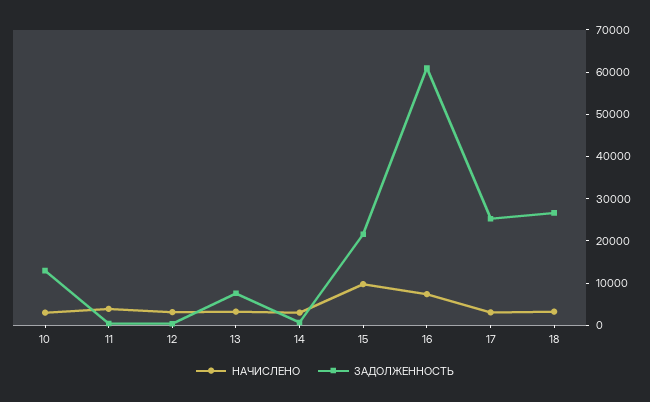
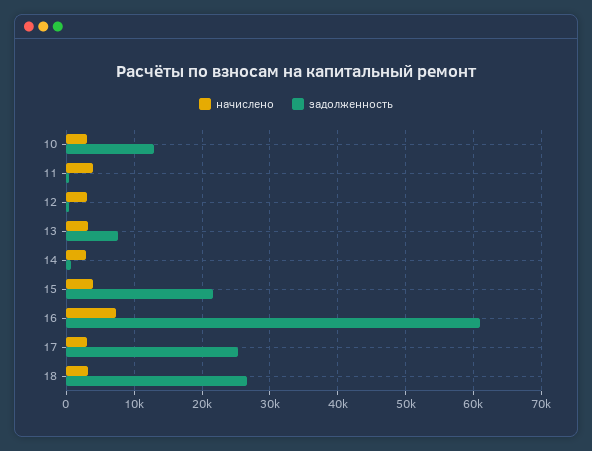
НАЧИСЛЕНО, 15: 10000 -> 4000

